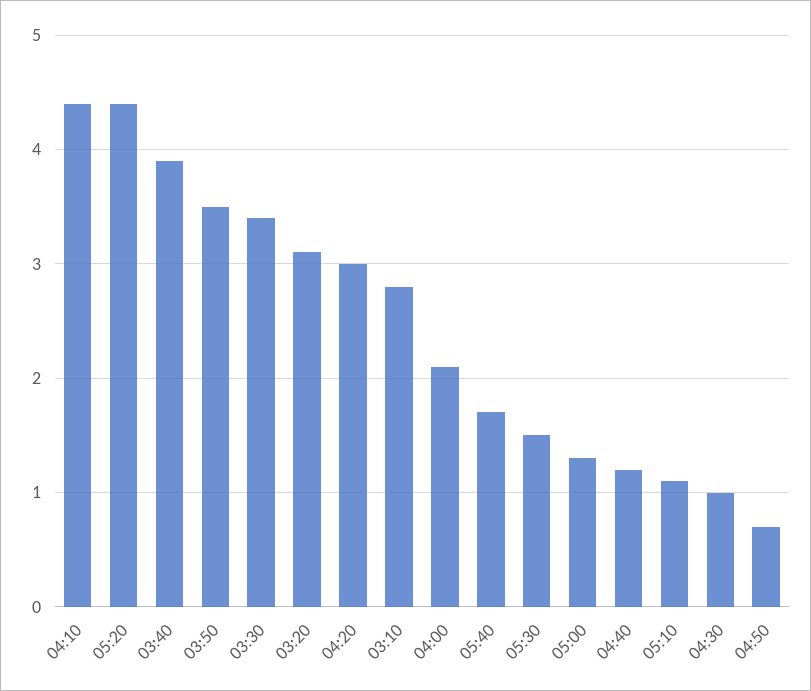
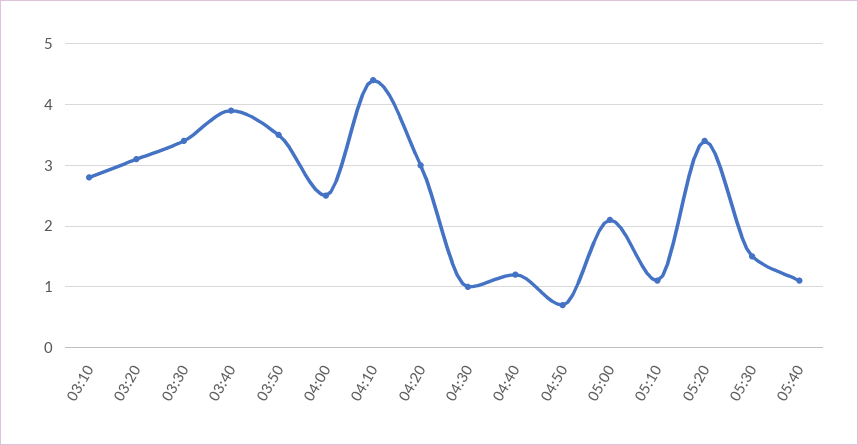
05:20: 4.4 -> 3.4
04:00: 2.1 -> 2.5
05:40: 1.7 -> 1.1
05:00: 1.3 -> 2.1

